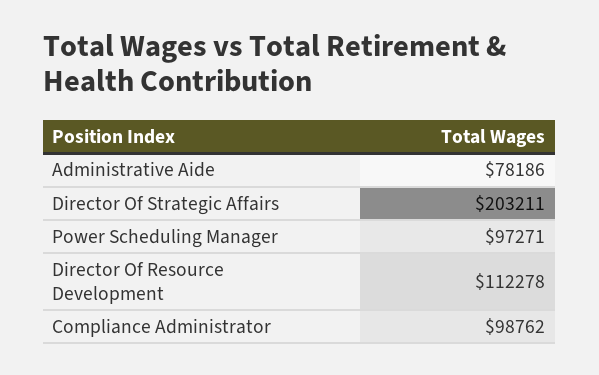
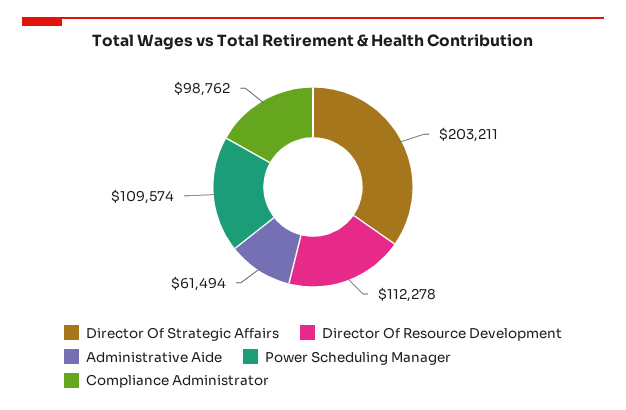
Administrative Aide: 78186 -> 61494
Power Scheduling Manager: 97271 -> 109574

